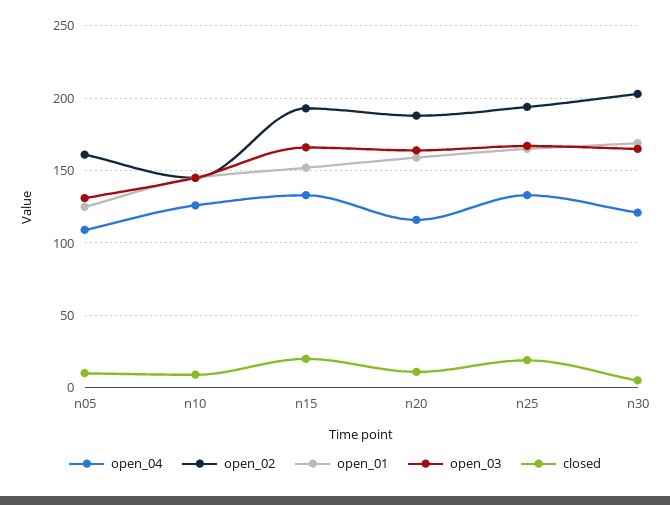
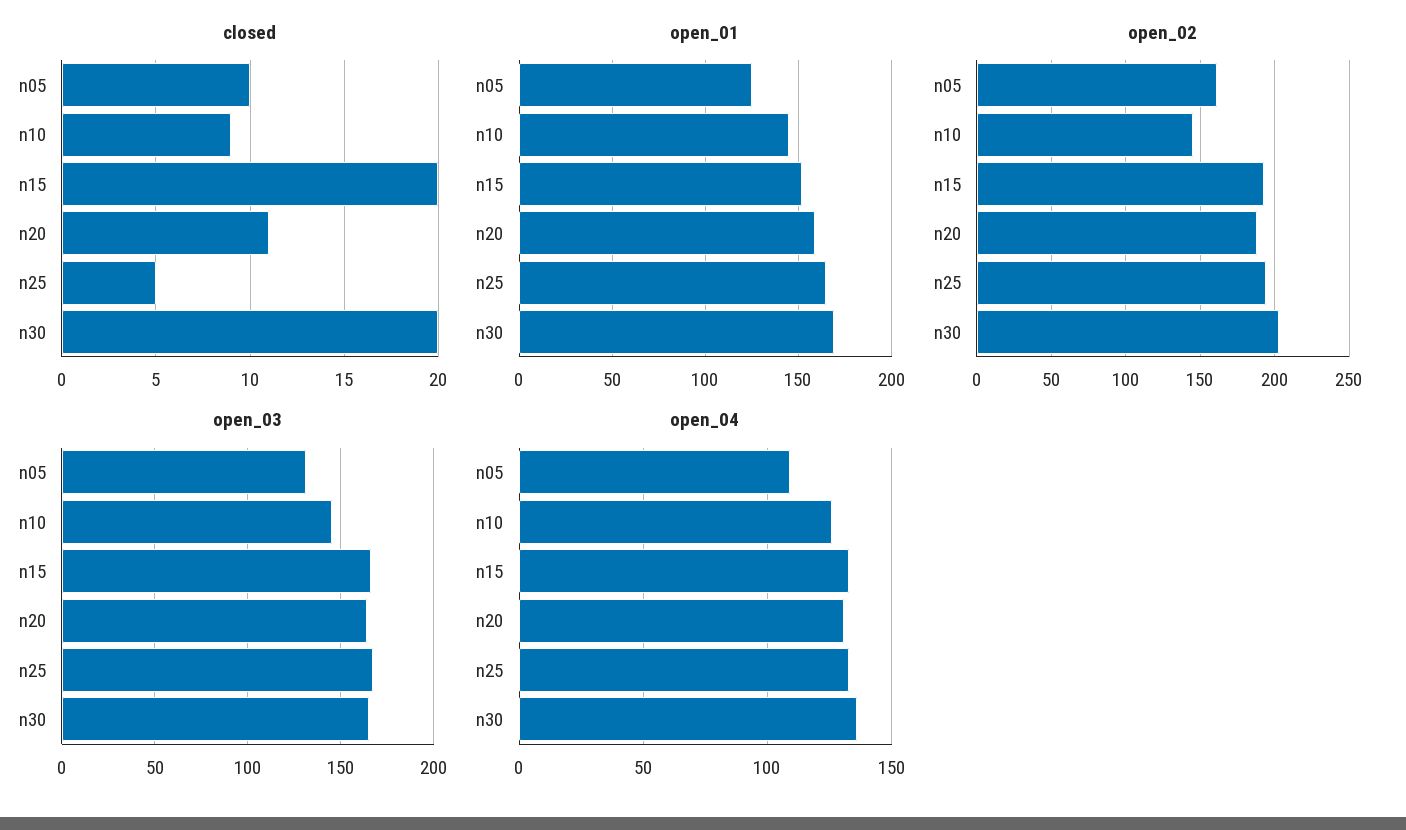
open_04, n20: 115 -> 130
closed, n25: 20 -> 5
open_04, n30: 120 -> 135
closed, n30: 5 -> 20

